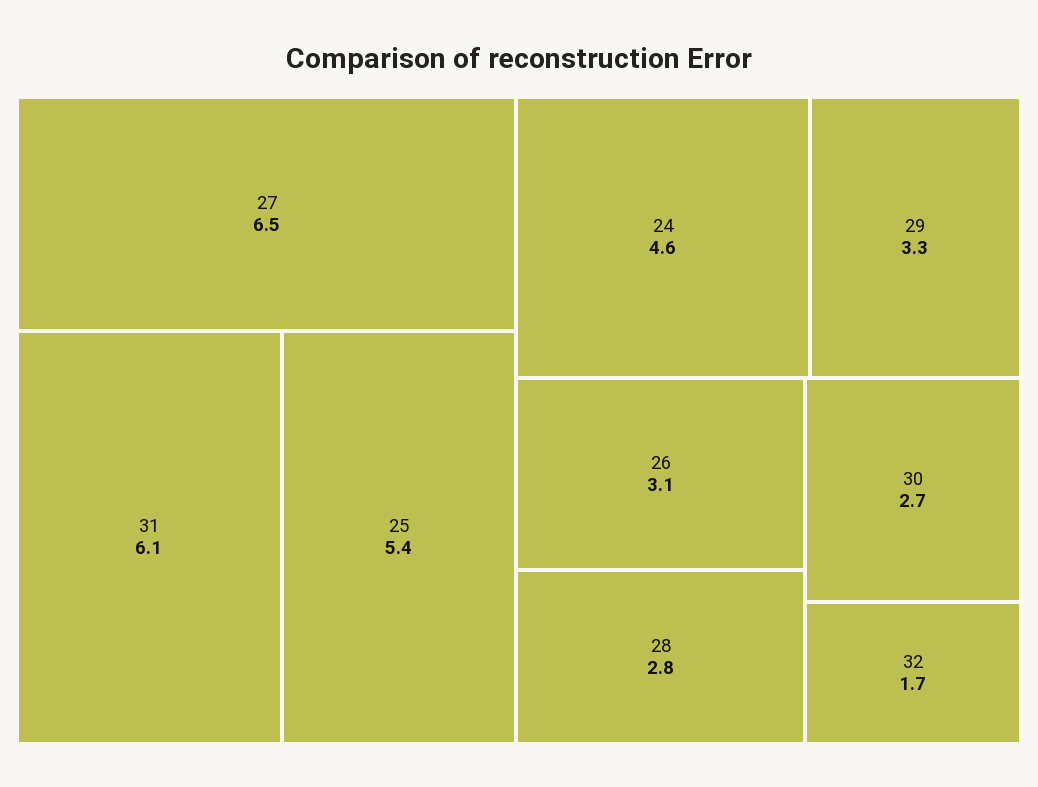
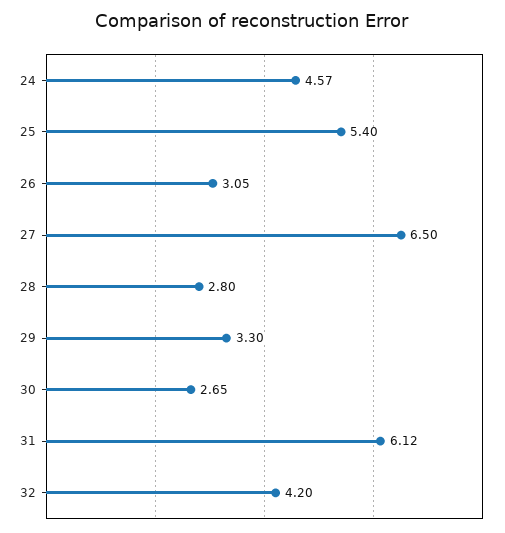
32: 1.7 -> 4.2

